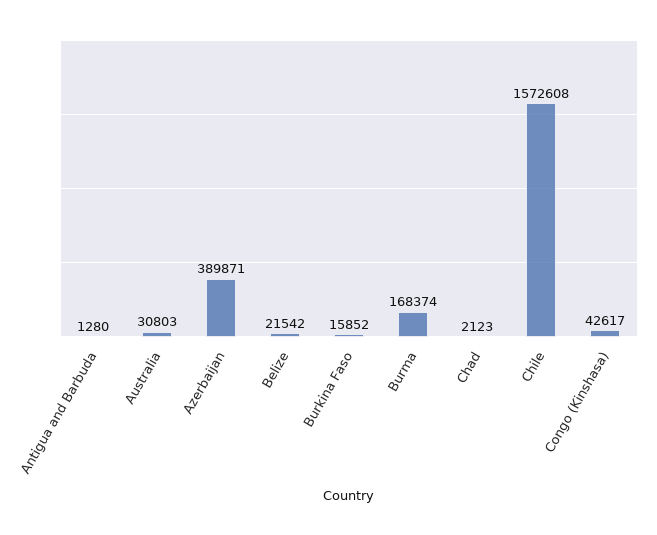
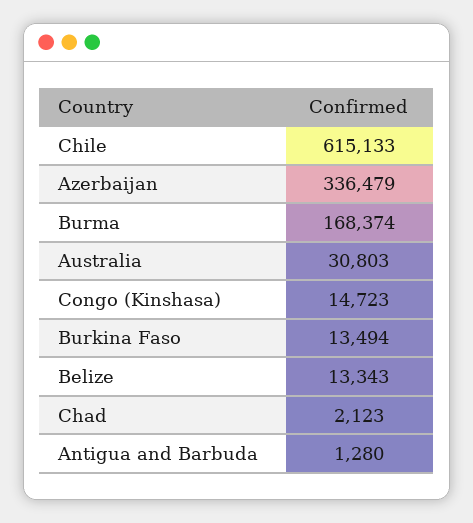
Azerbaijan: 389871 -> 336479
Belize: 21542 -> 13343
Burkina Faso: 15852 -> 13494
Chile: 1572608 -> 615133
Congo (Kinshasa): 42617 -> 14723

